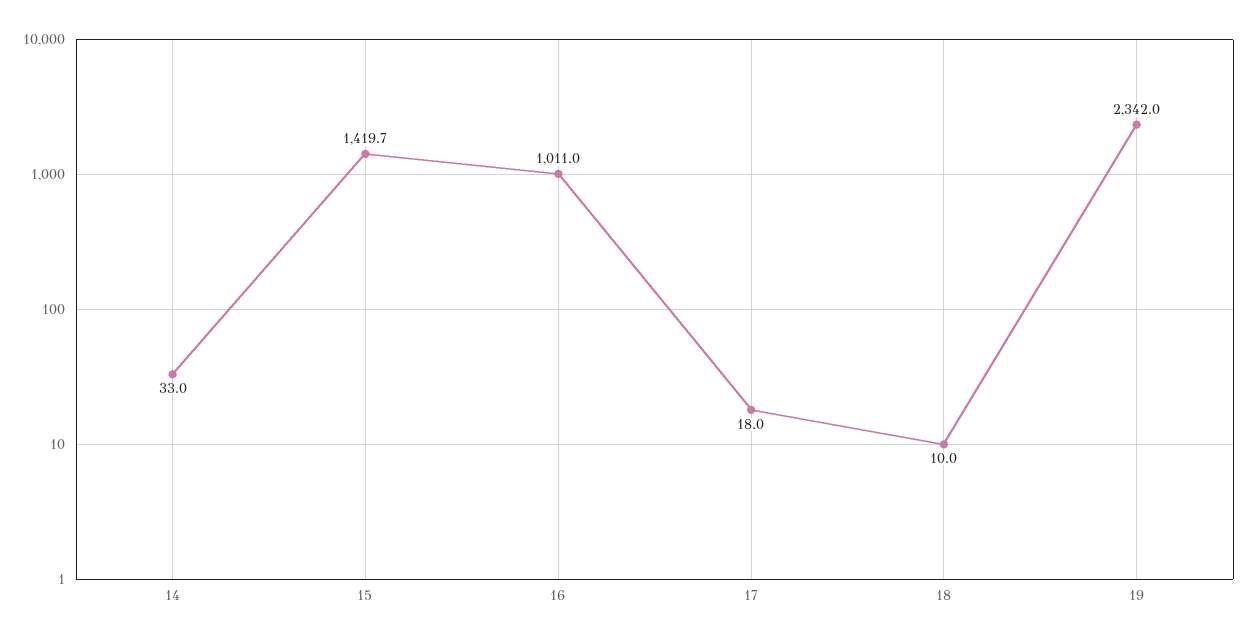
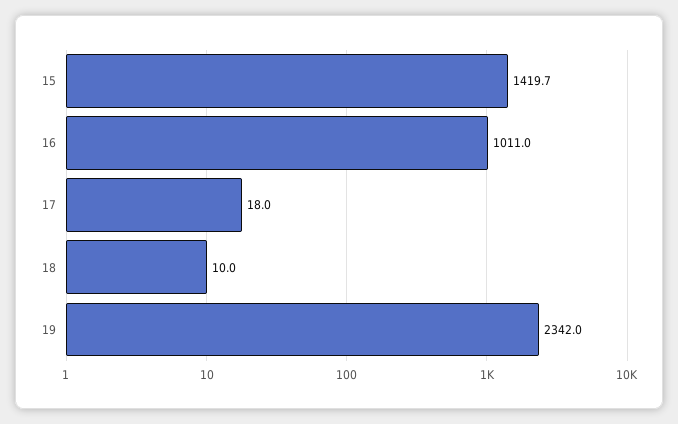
14: 33 -> none

